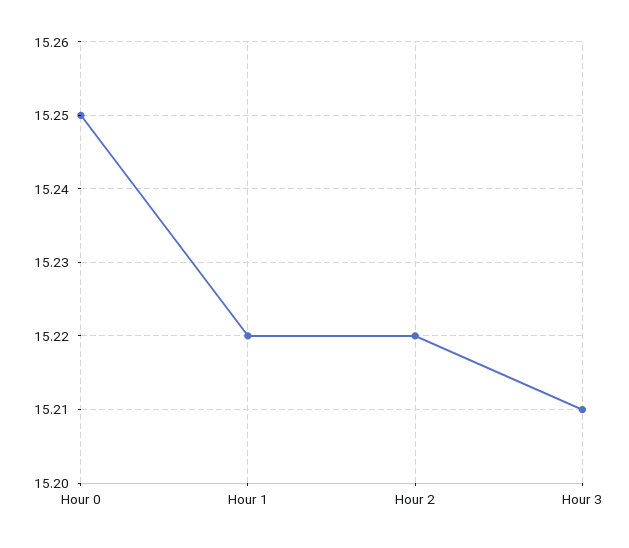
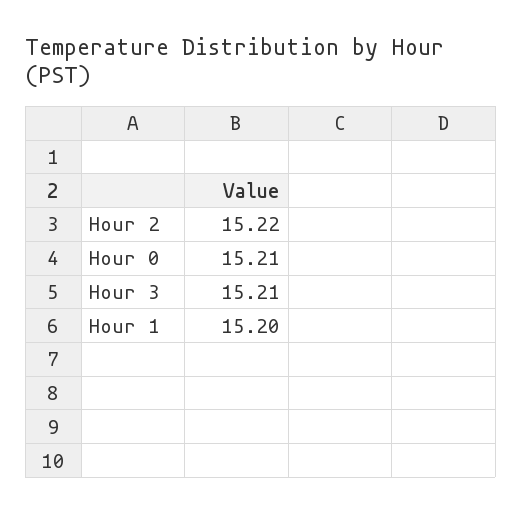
Hour 0: 15.25 -> 15.21
Hour 1: 15.22 -> 15.2

